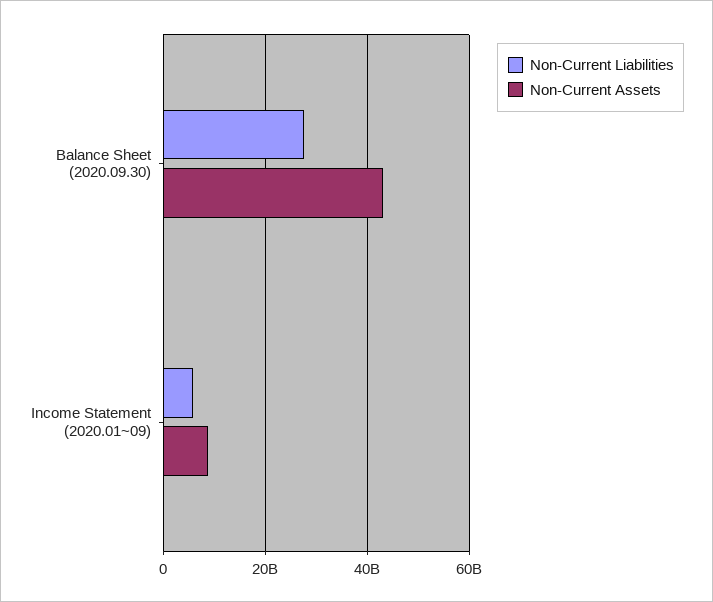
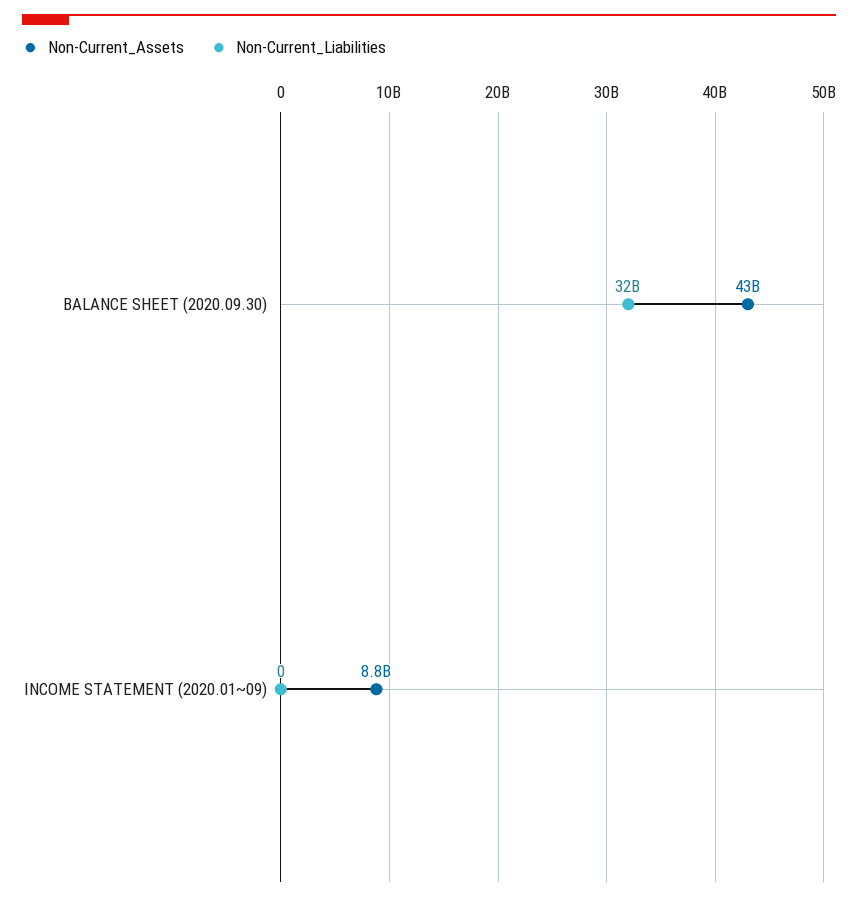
Non-Current Liabilities, Balance Sheet (2020.09.30): 28000000000 -> 32000000000
Non-Current Liabilities, Income Statement (2020.01~09): 6000000000 -> 0

